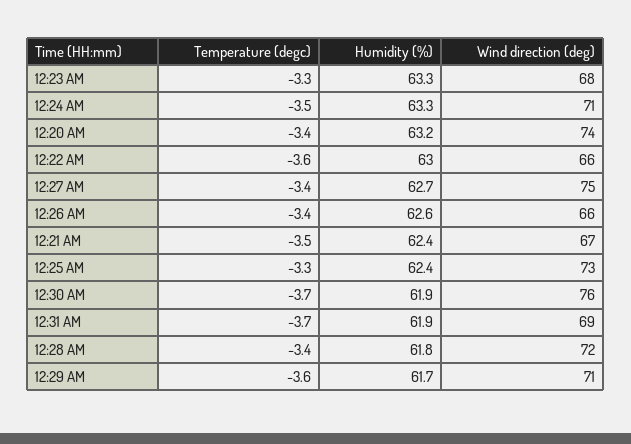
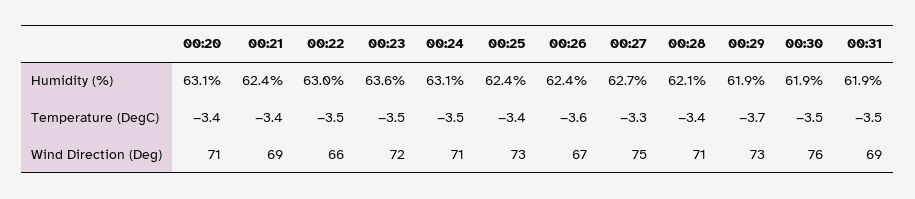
Temperature (degc), 12:23 AM: -3.3 -> -3.5
Humidity (%), 12:23 AM: 63.3 -> 63.6
Wind direction (deg), 12:23 AM: 68 -> 72
Humidity (%), 12:24 AM: 63.3 -> 63.1
Humidity (%), 12:20 AM: 63.2 -> 63.1
Wind direction (deg), 12:20 AM: 74 -> 71
Temperature (degc), 12:22 AM: -3.6 -> -3.5
Temperature (degc), 12:27 AM: -3.4 -> -3.3
Temperature (degc), 12:26 AM: -3.4 -> -3.6
Humidity (%), 12:26 AM: 62.6 -> 62.4
Wind direction (deg), 12:26 AM: 66 -> 67
Temperature (degc), 12:21 AM: -3.5 -> -3.4
Wind direction (deg), 12:21 AM: 67 -> 69
Temperature (degc), 12:25 AM: -3.3 -> -3.4
Temperature (degc), 12:30 AM: -3.7 -> -3.5
Temperature (degc), 12:31 AM: -3.7 -> -3.5
Humidity (%), 12:28 AM: 61.8 -> 62.1
Wind direction (deg), 12:28 AM: 72 -> 71
Temperature (degc), 12:29 AM: -3.6 -> -3.7
Humidity (%), 12:29 AM: 61.7 -> 61.9
Wind direction (deg), 12:29 AM: 71 -> 73

